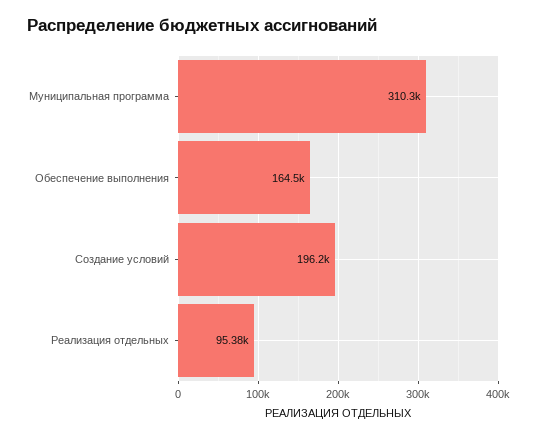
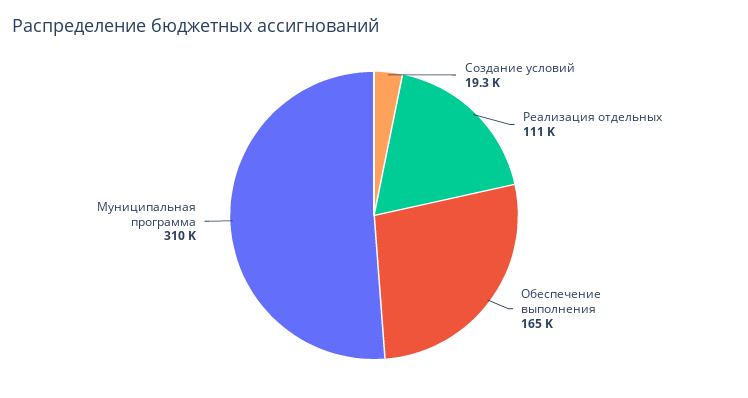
Создание условий: 196200 -> 19300
Реализация отдельных: 95380 -> 111000

